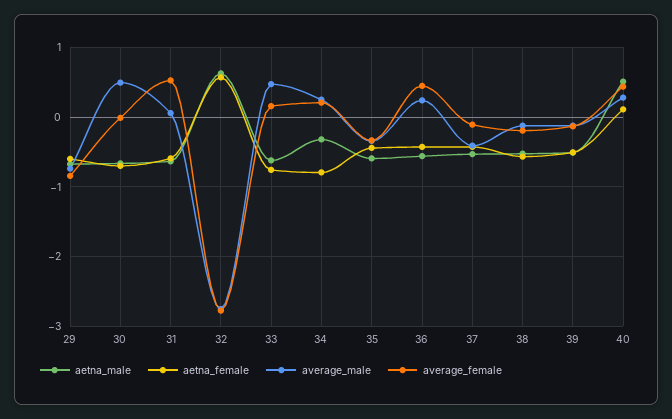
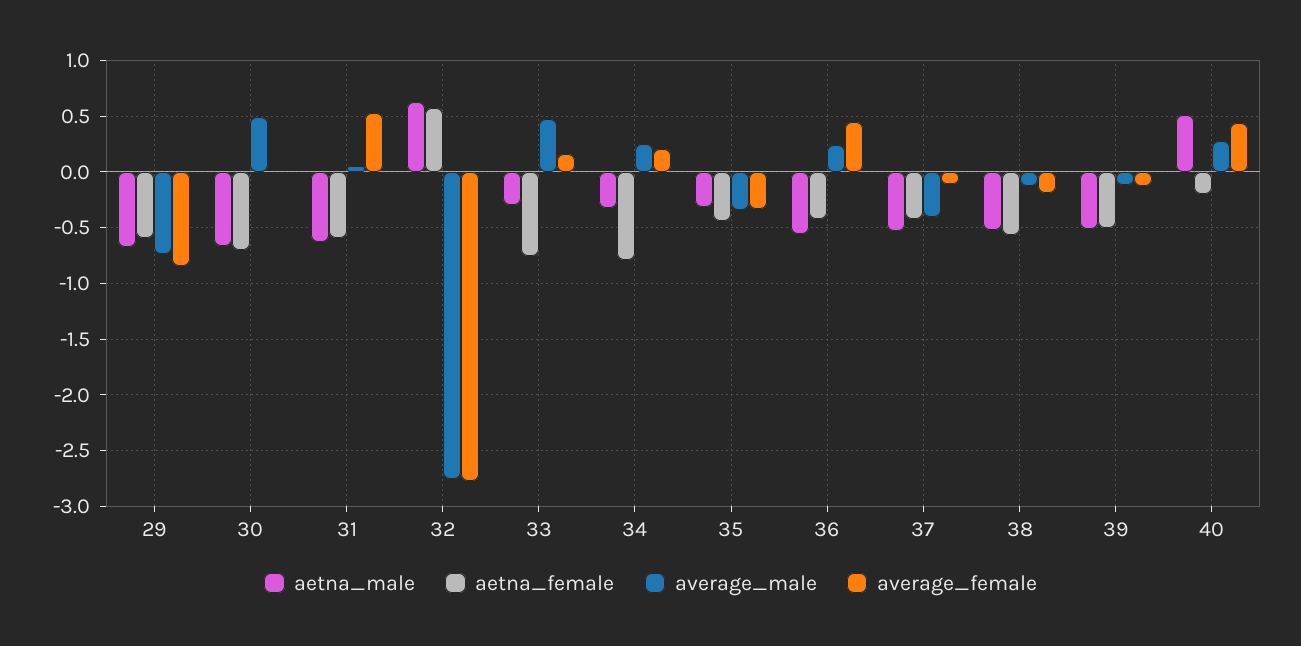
aetna_male, 33: -0.6 -> -0.3
aetna_male, 35: -0.6 -> -0.3
aetna_female, 40: 0.1 -> -0.2

